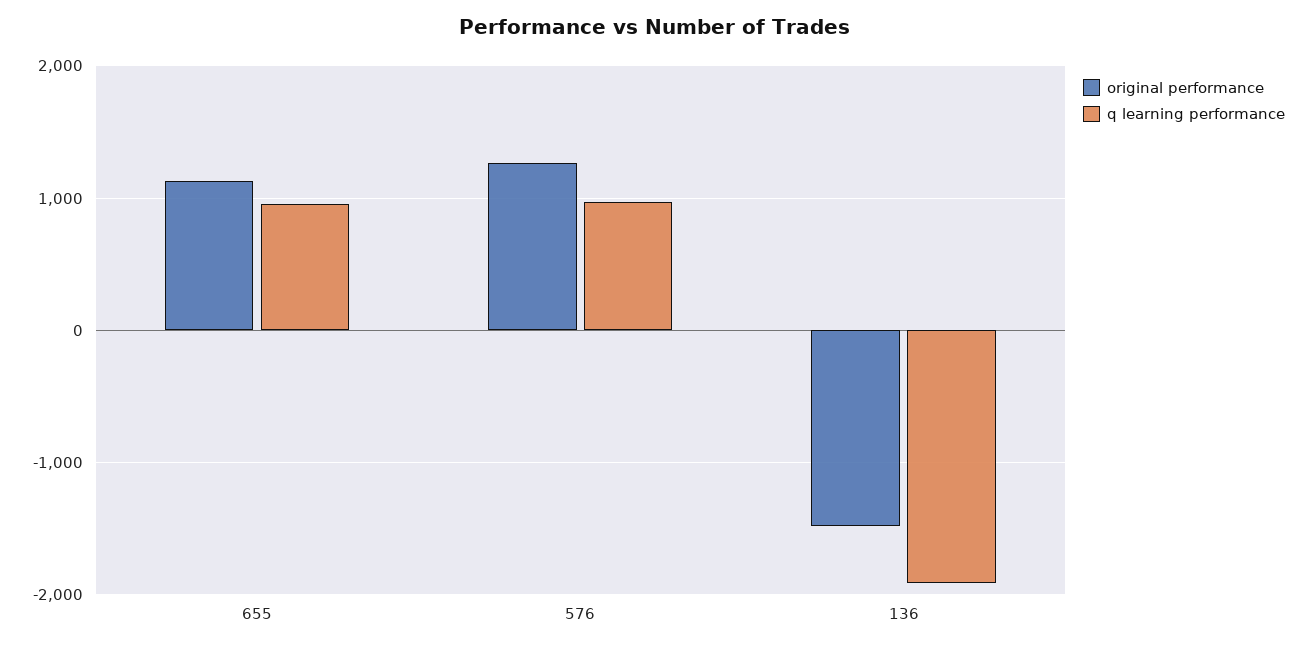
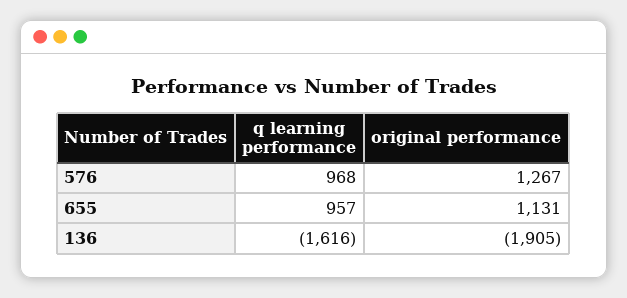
original performance, 136: -1500 -> -1905
q learning performance, 136: -1900 -> -1616

